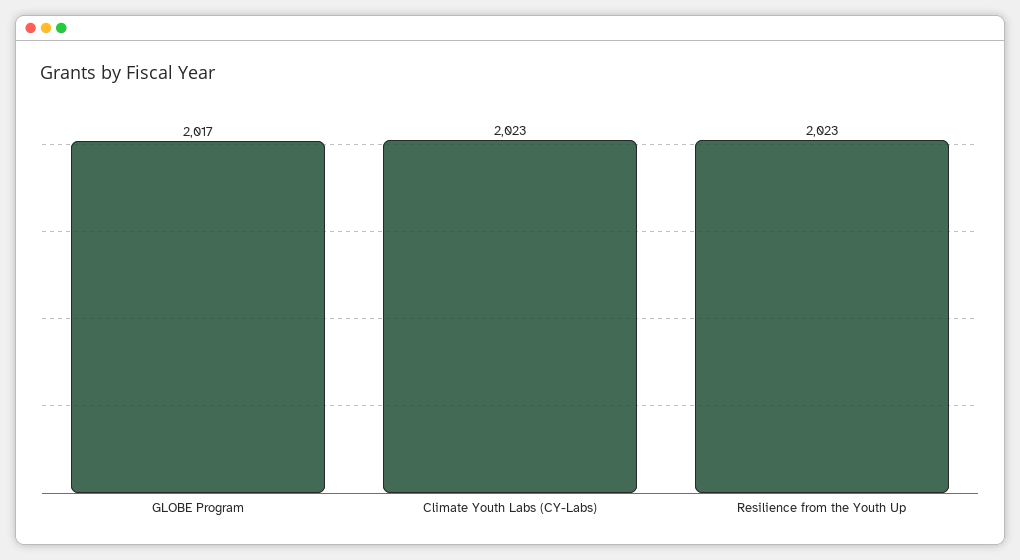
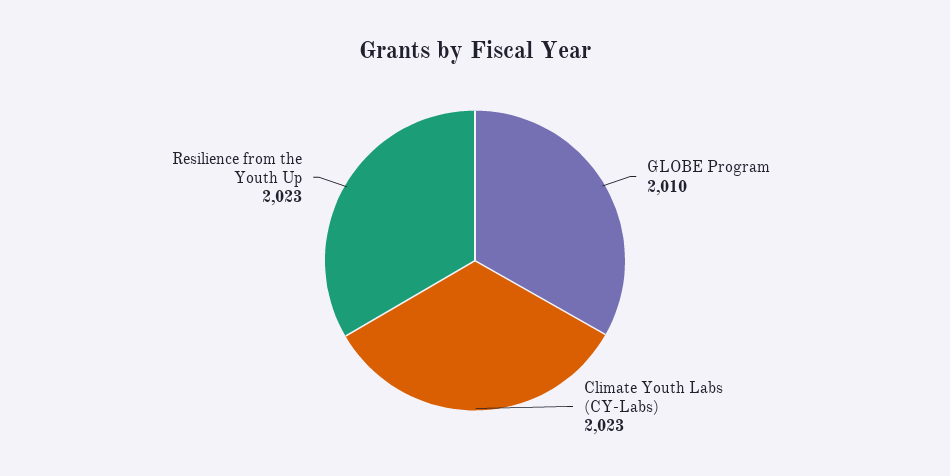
GLOBE Program: 2017 -> 2010

